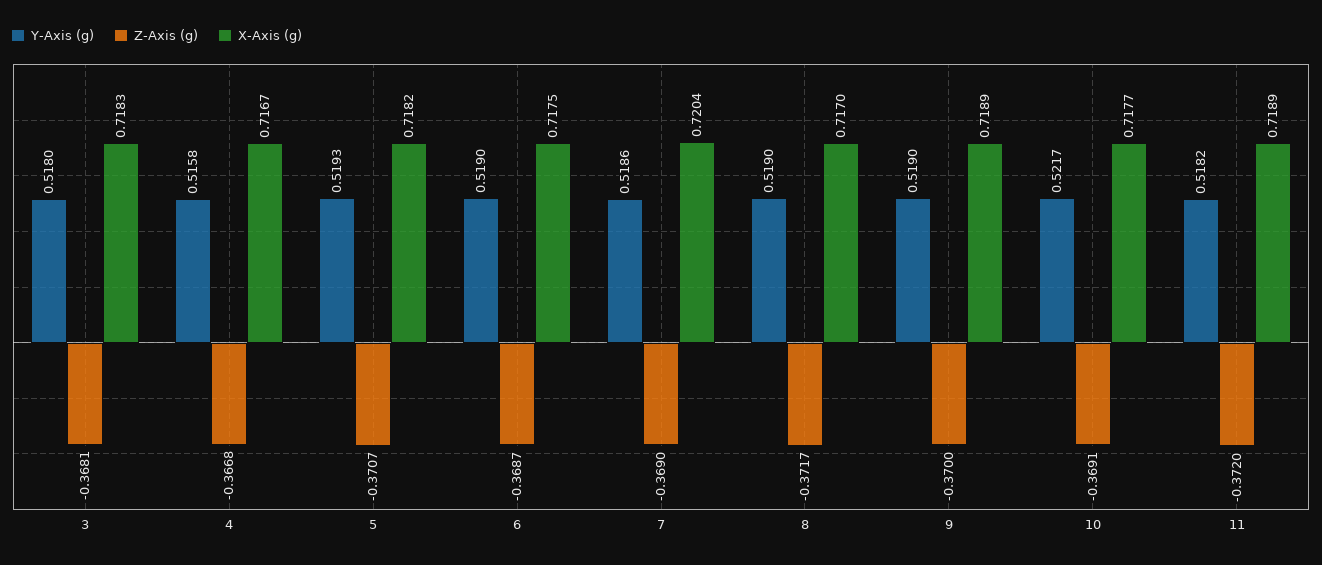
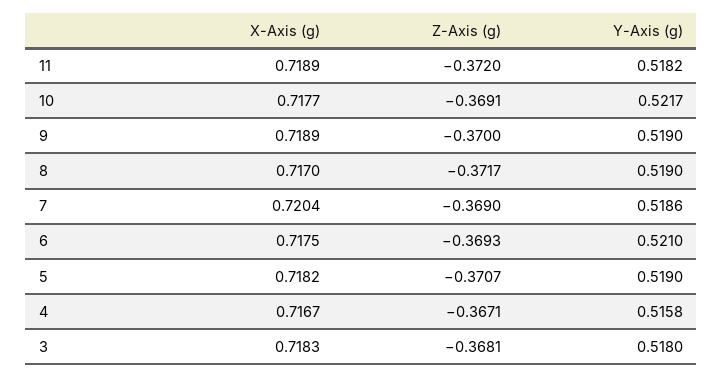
Z-Axis (g), 4: -0.3668 -> -0.3671
Y-Axis (g), 5: 0.5193 -> 0.519
Y-Axis (g), 6: 0.519 -> 0.521
Z-Axis (g), 6: -0.3687 -> -0.3693

